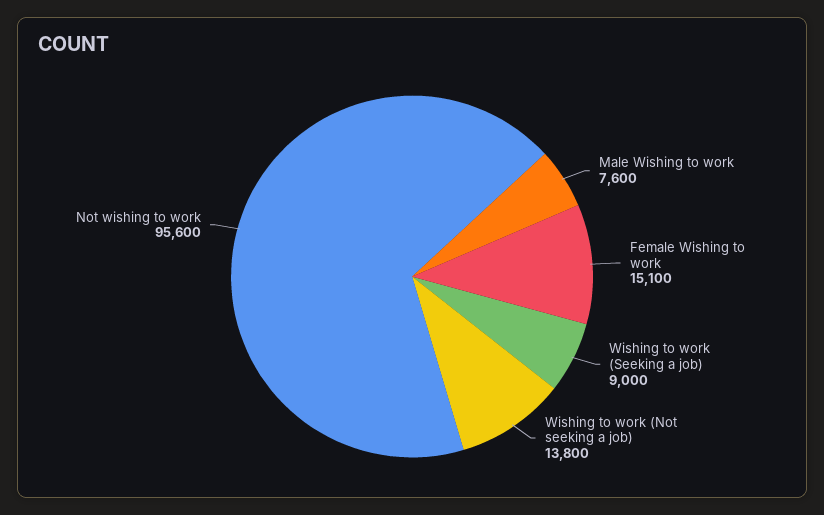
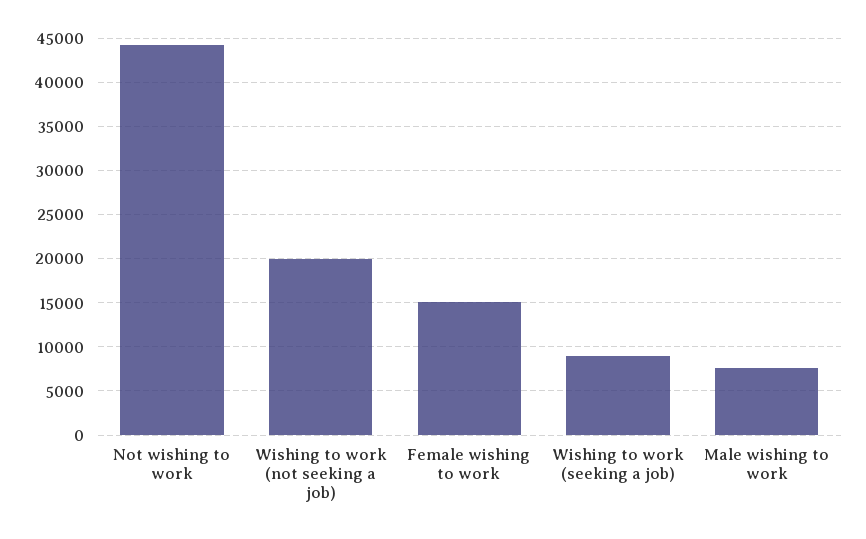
Wishing to work (Not seeking a job): 13800 -> 20000
Not wishing to work: 95600 -> 44000

